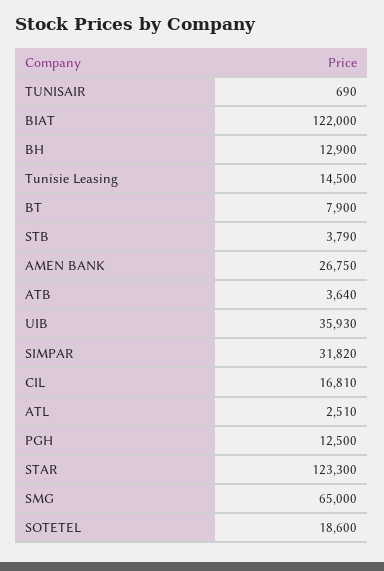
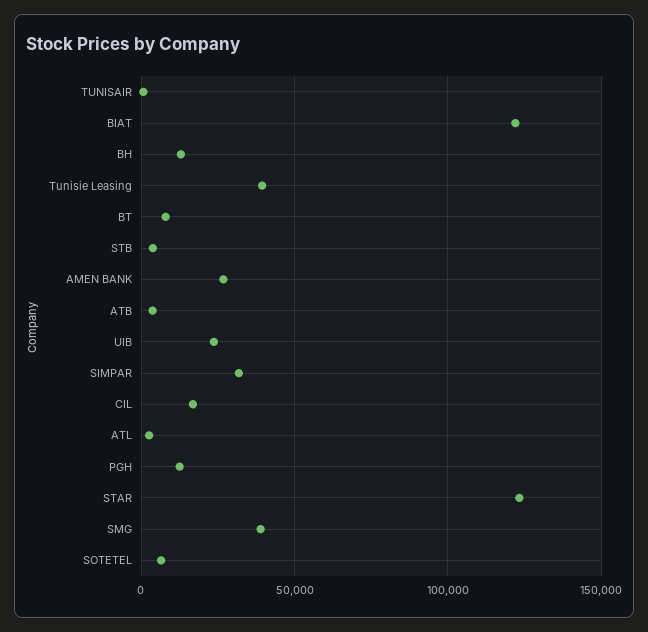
Tunisie Leasing: 14500 -> 40000
UIB: 35930 -> 25000
SMG: 65000 -> 40000
SOTETEL: 18600 -> 5000

